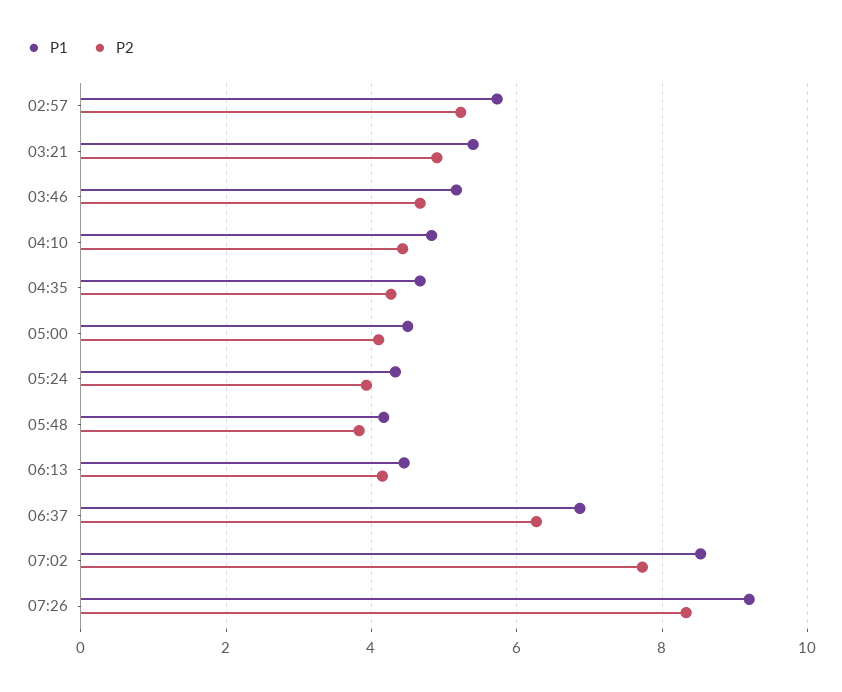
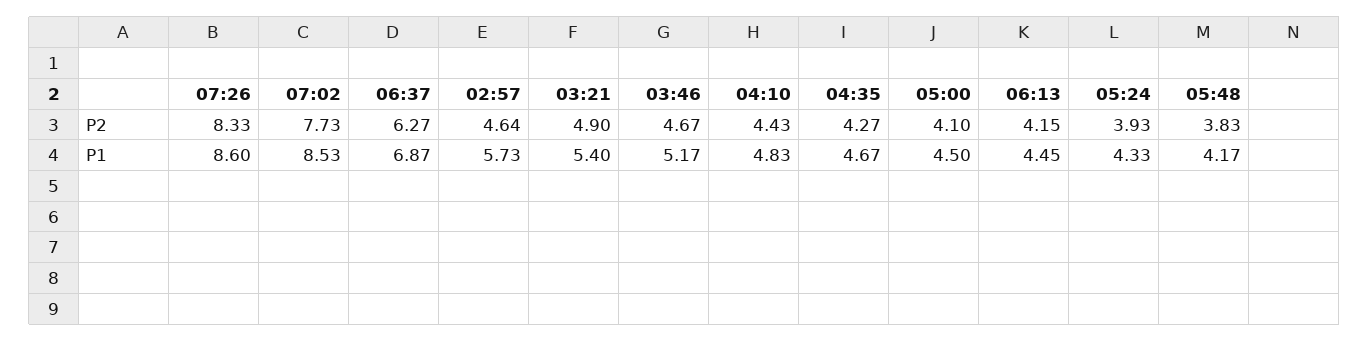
P2, 02:57: 5.2 -> 4.64
P1, 07:26: 9.2 -> 8.6

